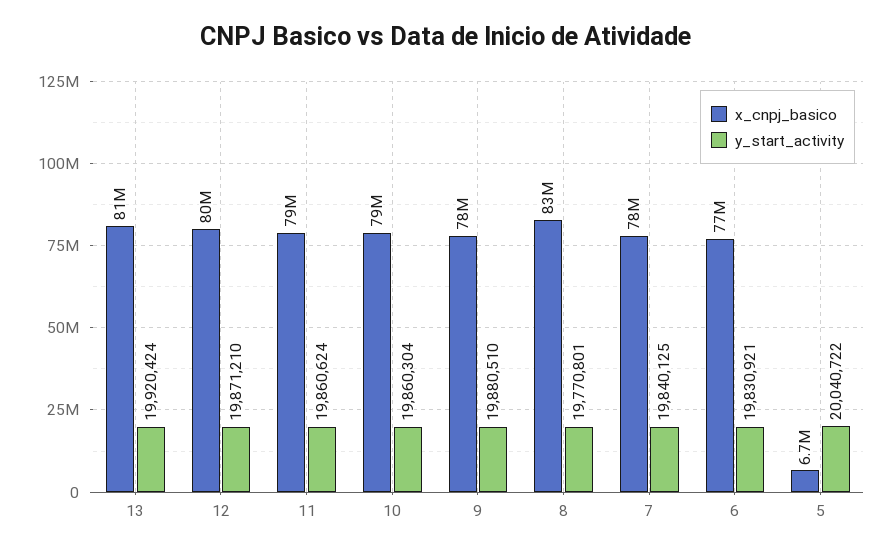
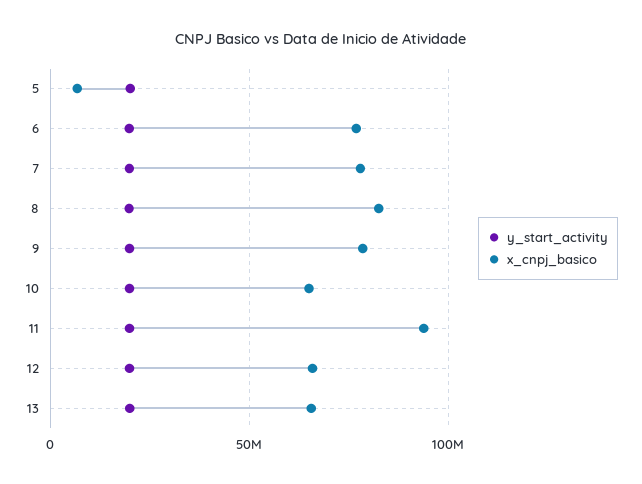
x_cnpj_basico, 13: 81000000 -> 65000000
x_cnpj_basico, 12: 80000000 -> 65000000
x_cnpj_basico, 11: 79000000 -> 95000000
x_cnpj_basico, 10: 79000000 -> 65000000

